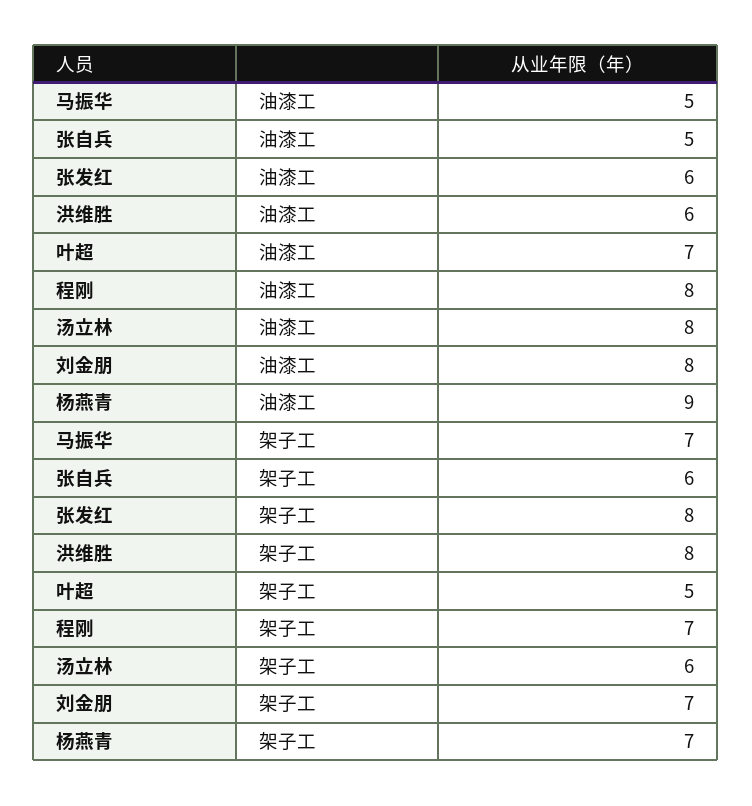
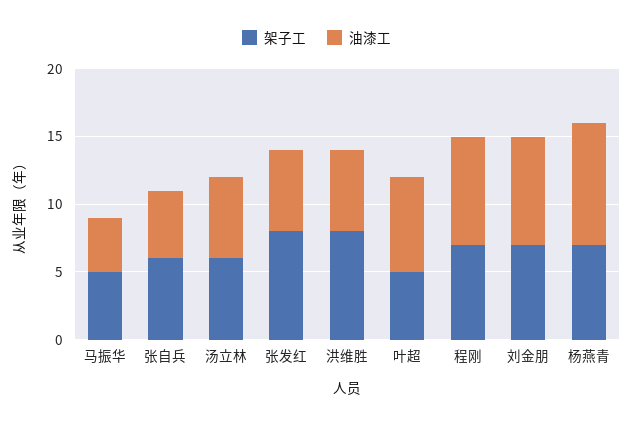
油漆工, 马振华: 5 -> 4
油漆工, 汤立林: 8 -> 6
架子工, 马振华: 7 -> 5

